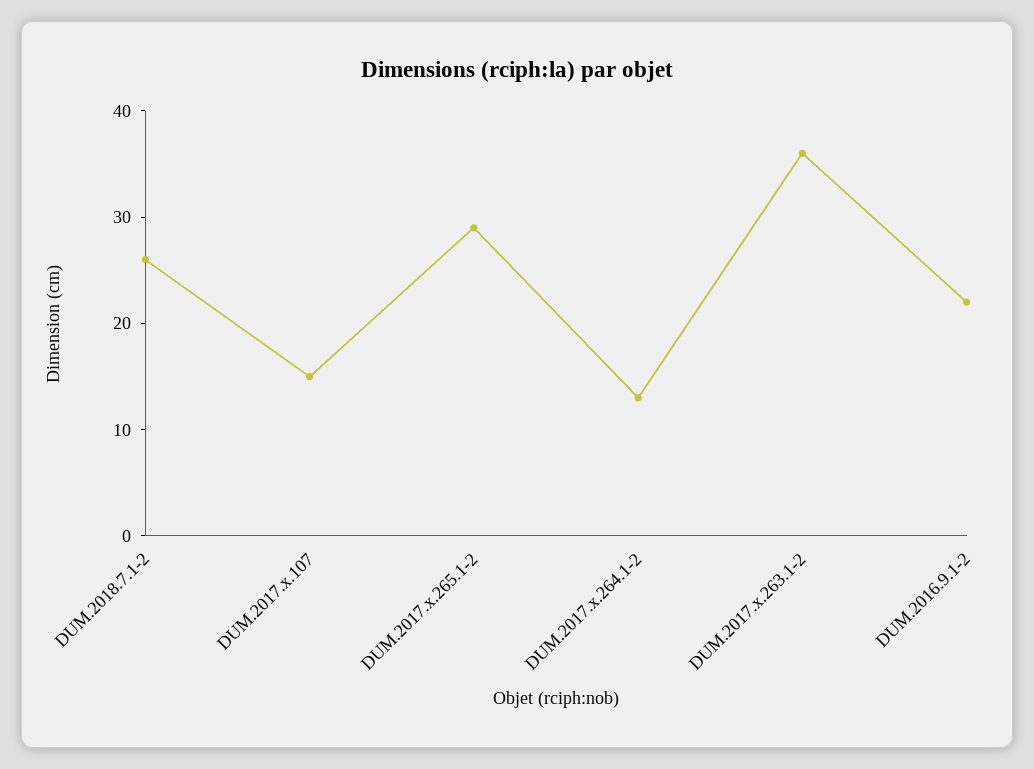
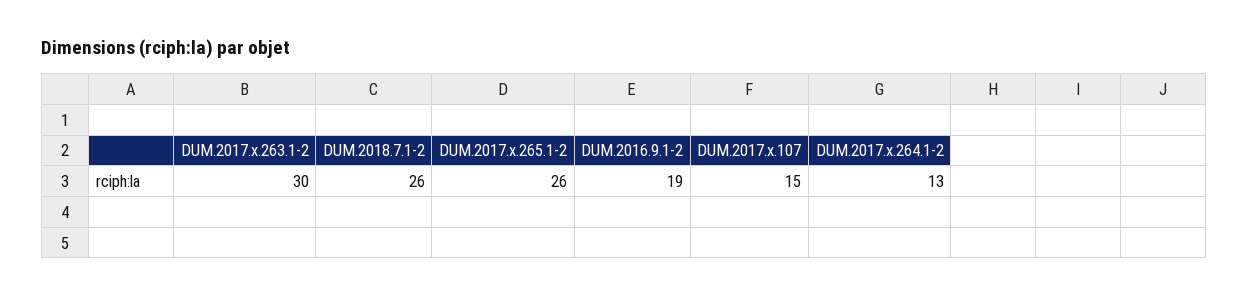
DUM.2017.x.265.1-2: 29 -> 26
DUM.2017.x.263.1-2: 36 -> 30
DUM.2016.9.1-2: 22 -> 19

